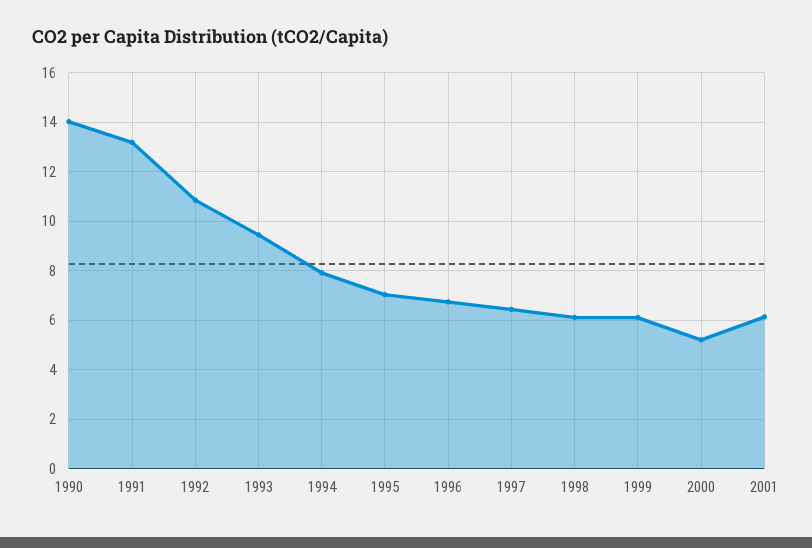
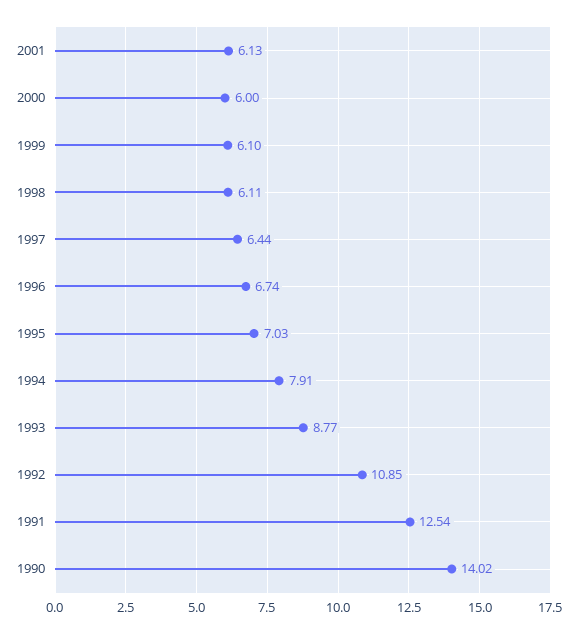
1991: 13.25 -> 12.54
1993: 9.5 -> 8.77
2000: 5.25 -> 6

